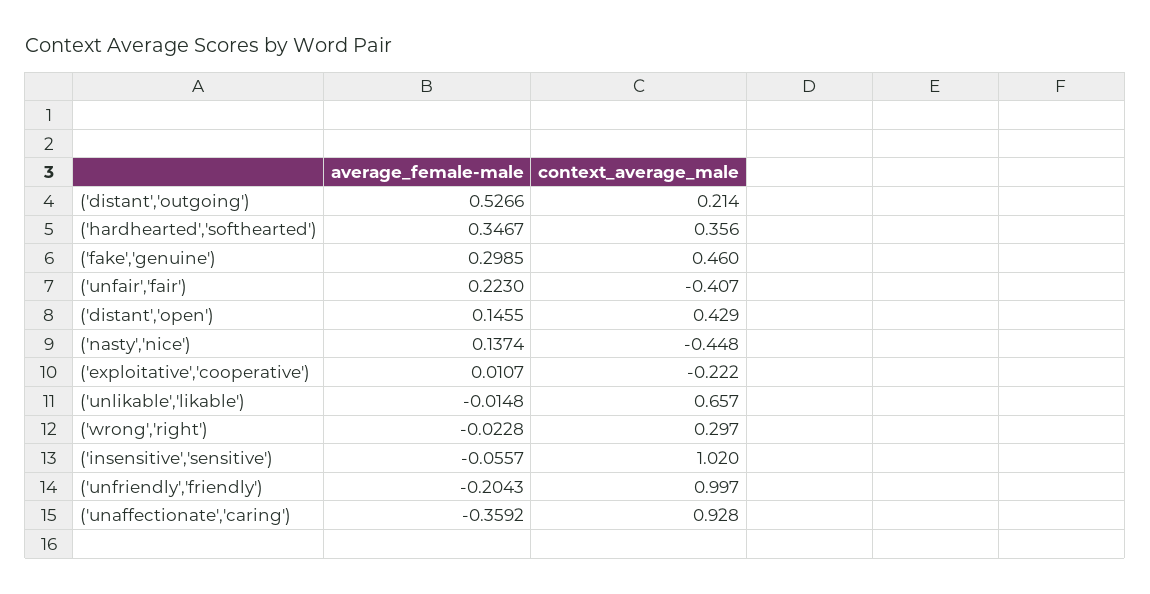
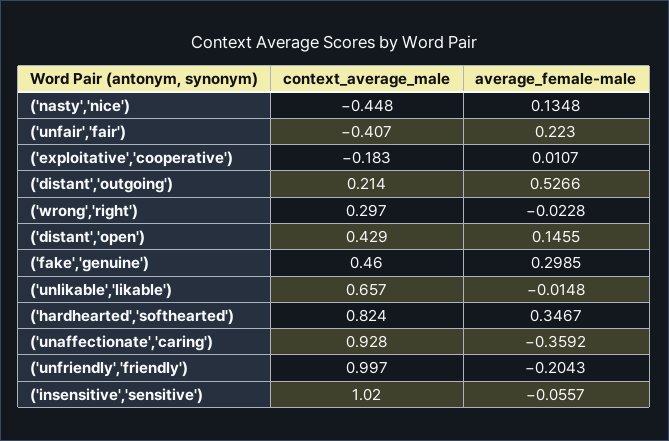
context_average_male, ('hardhearted','softhearted'): 0.356 -> 0.824
average_female-male, ('nasty','nice'): 0.1374 -> 0.1348
context_average_male, ('exploitative','cooperative'): -0.222 -> -0.183

